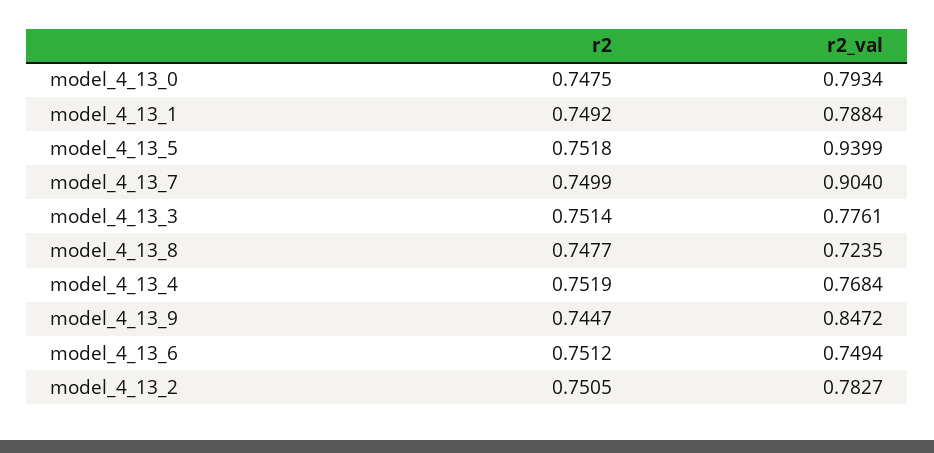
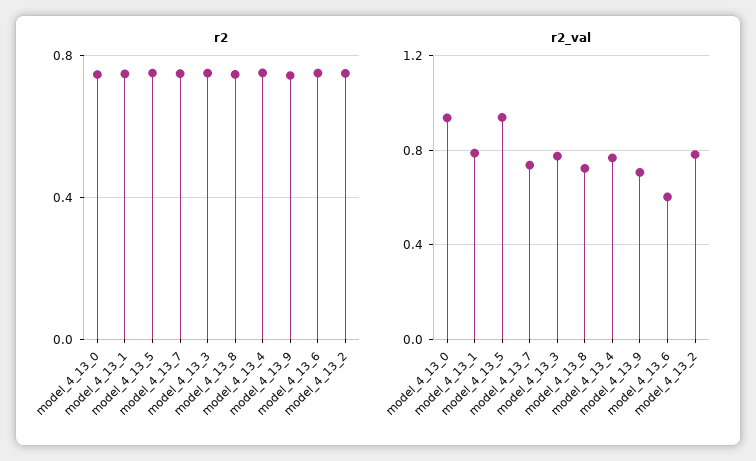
r2_val, model_4_13_0: 0.7934 -> 0.95
r2_val, model_4_13_7: 0.904 -> 0.75
r2_val, model_4_13_9: 0.8472 -> 0.7
r2_val, model_4_13_6: 0.7494 -> 0.6

